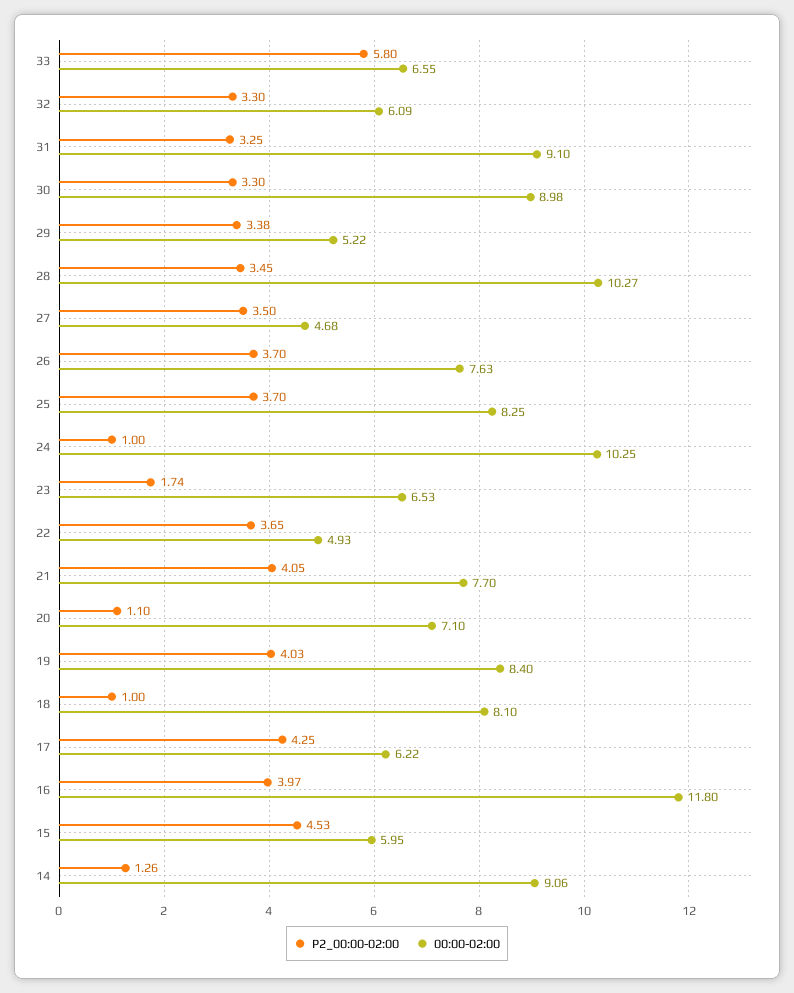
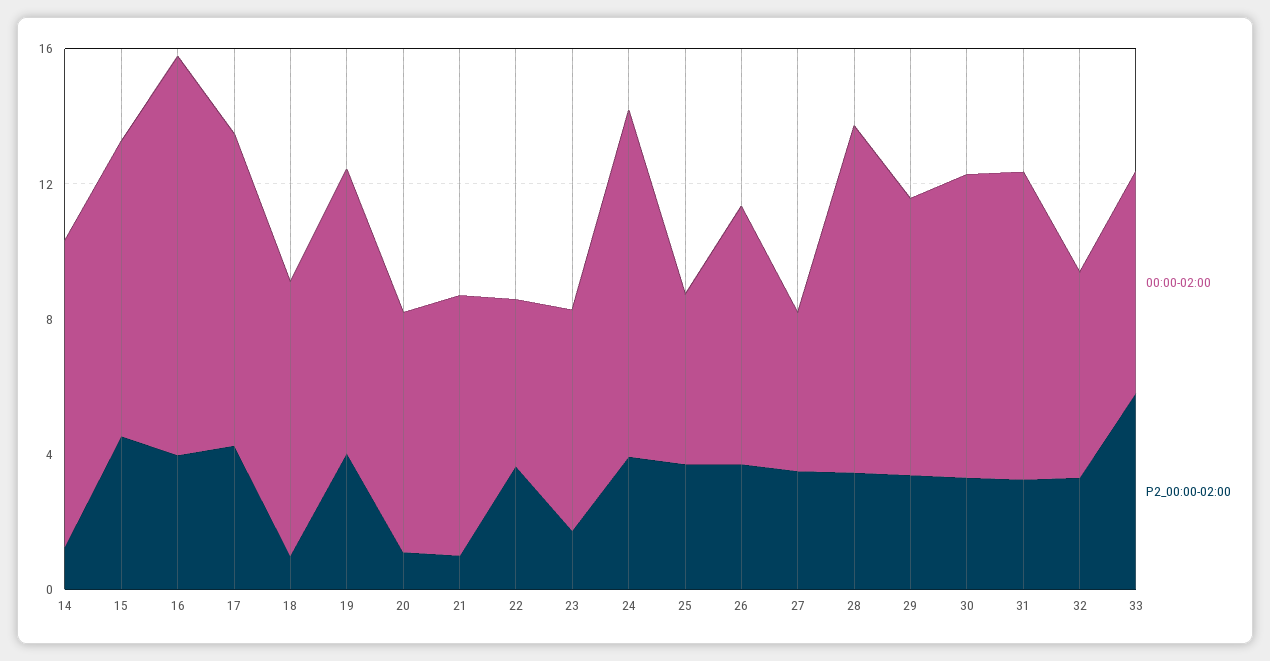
00:00-02:00, 29: 5.22 -> 8
00:00-02:00, 25: 8.25 -> 5
P2_00:00-02:00, 24: 1 -> 4
P2_00:00-02:00, 21: 4.05 -> 1
00:00-02:00, 17: 6.22 -> 9
00:00-02:00, 15: 5.95 -> 9

